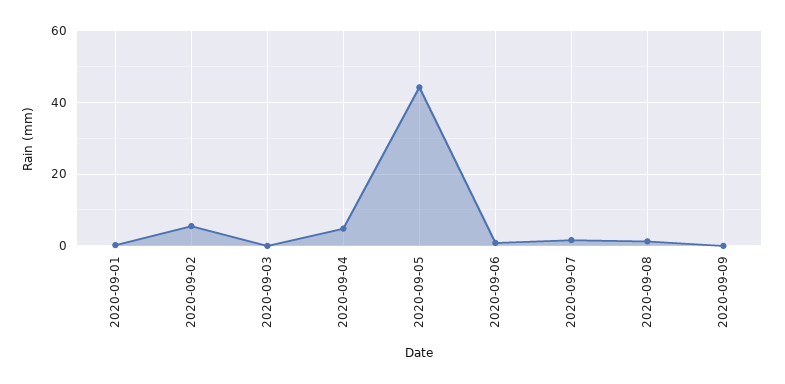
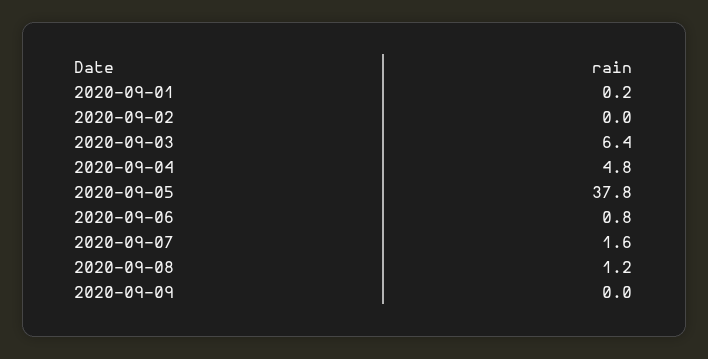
2020-09-02: 6 -> 0
2020-09-03: 0 -> 6.4
2020-09-05: 44 -> 37.8

